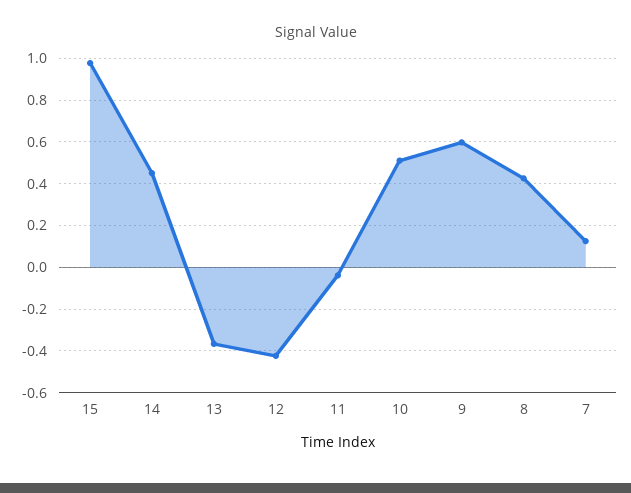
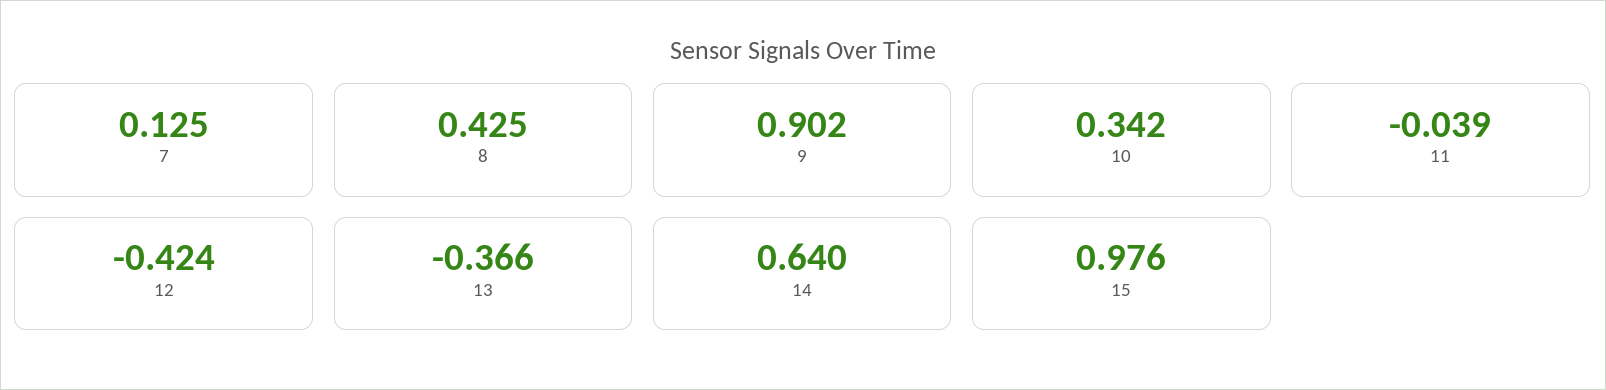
14: 0.45 -> 0.64
10: 0.5 -> 0.342
9: 0.6 -> 0.902

